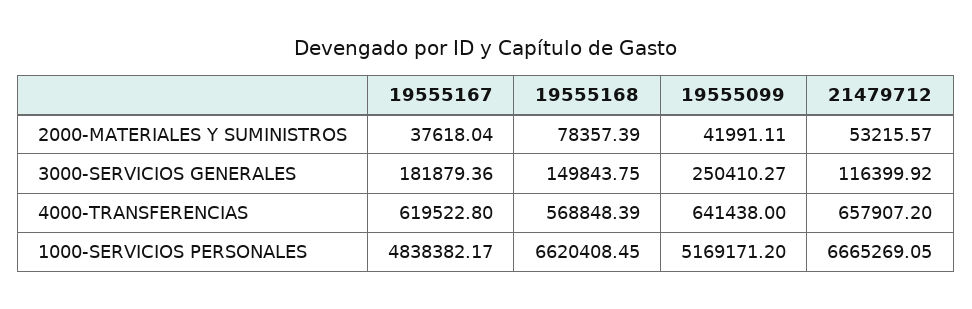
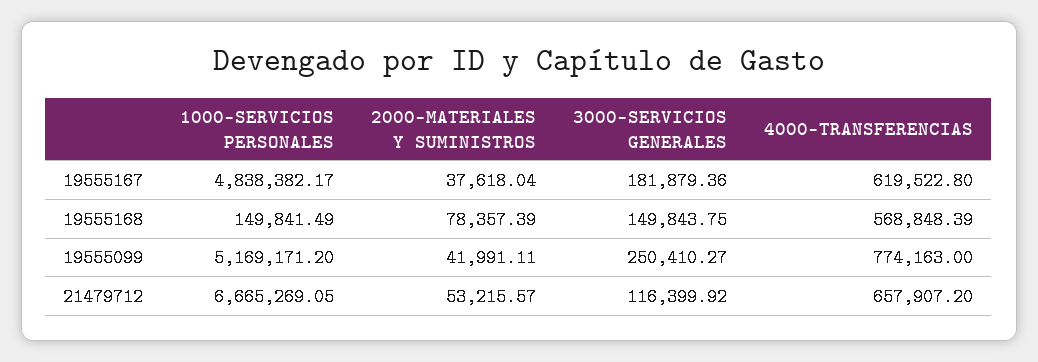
19555099, 4000-TRANSFERENCIAS: 641438 -> 774163
19555168, 1000-SERVICIOS PERSONALES: 6620408.45 -> 149841.49

